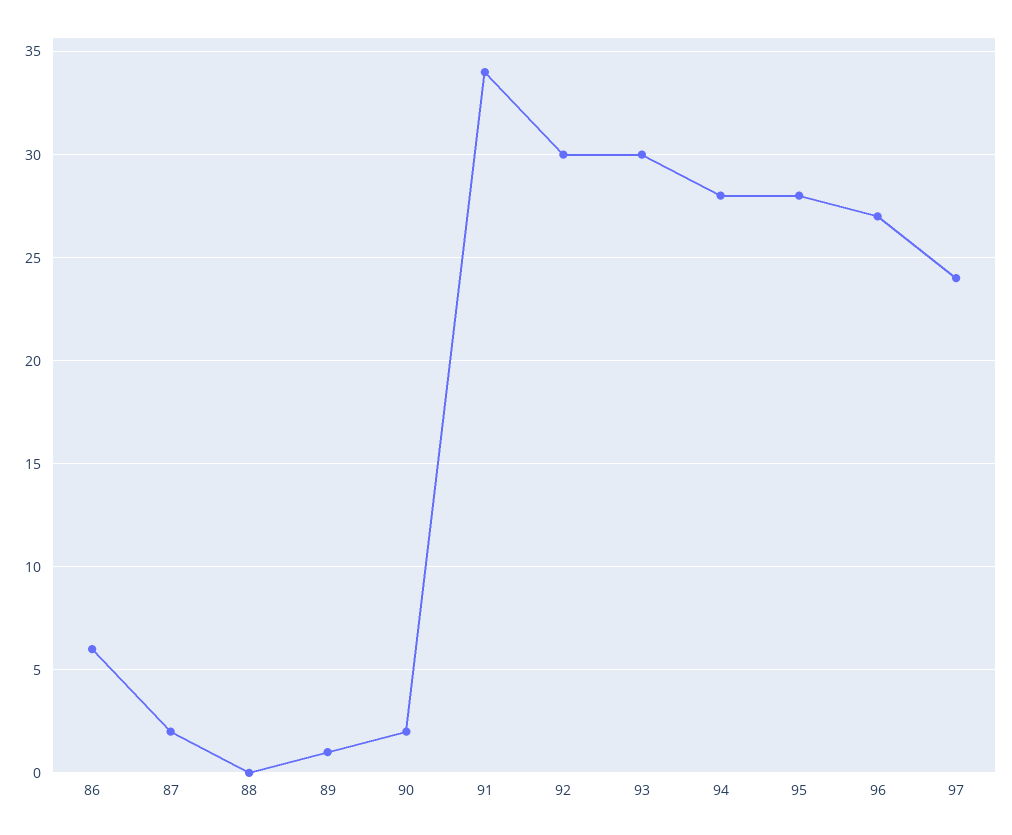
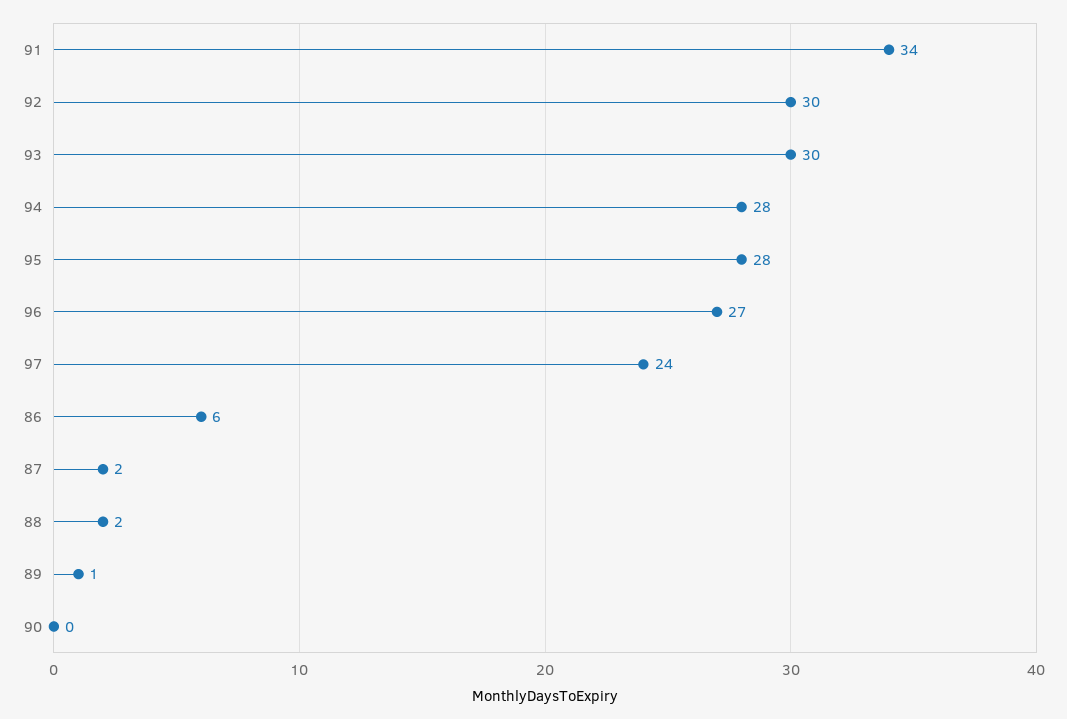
88: 0 -> 2
90: 2 -> 0

